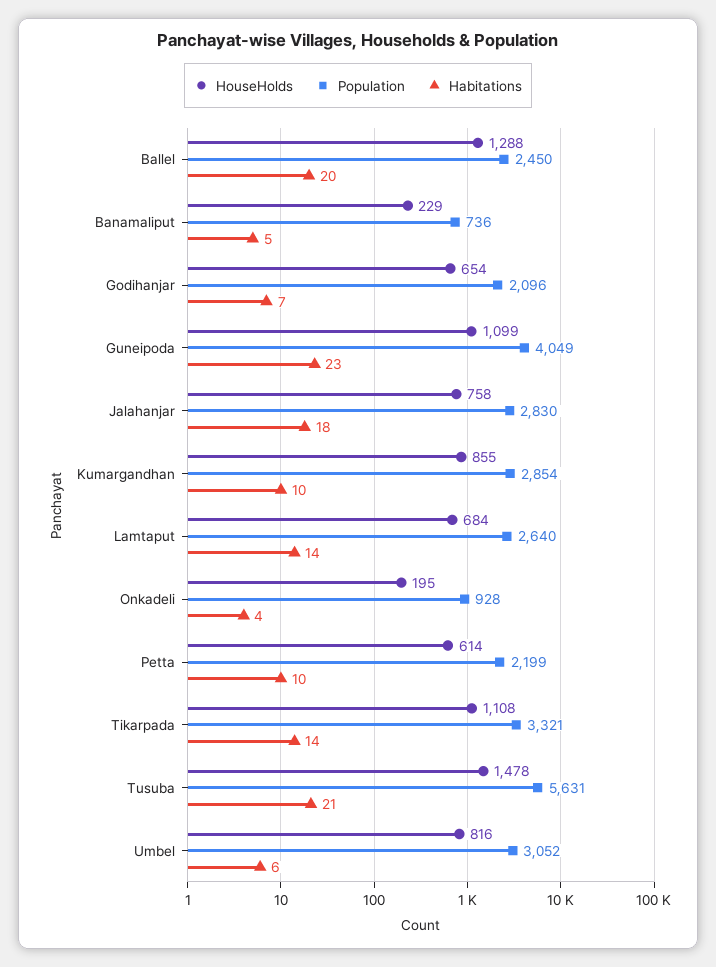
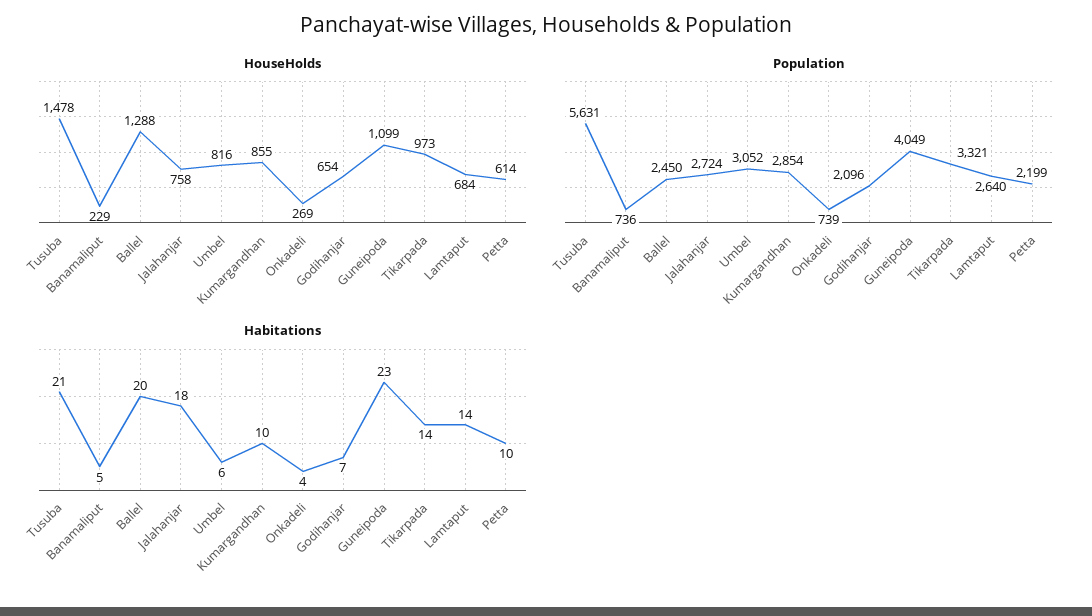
Population, Jalahanjar: 2830 -> 2724
HouseHolds, Onkadeli: 195 -> 269
Population, Onkadeli: 928 -> 739
HouseHolds, Tikarpada: 1108 -> 973

